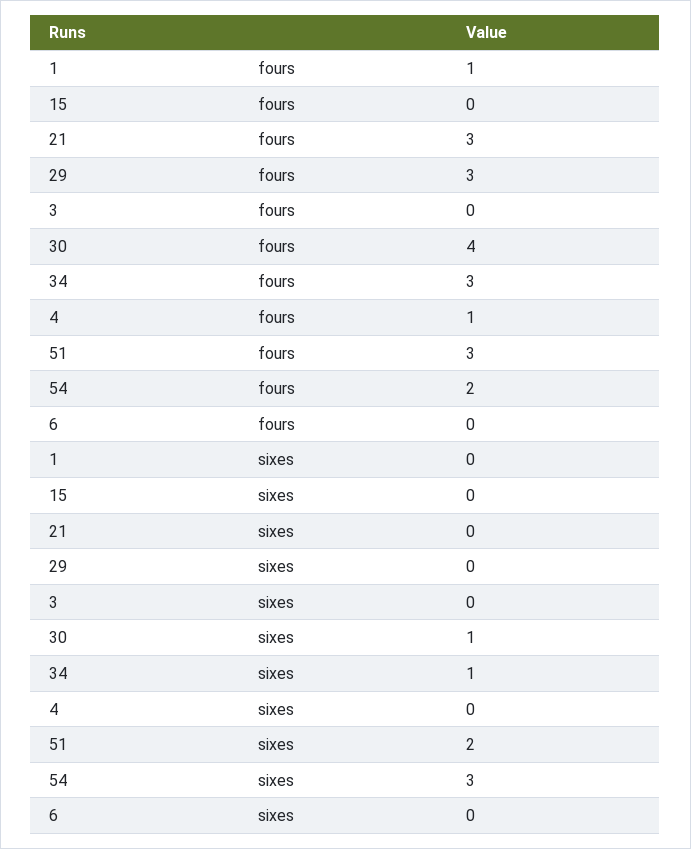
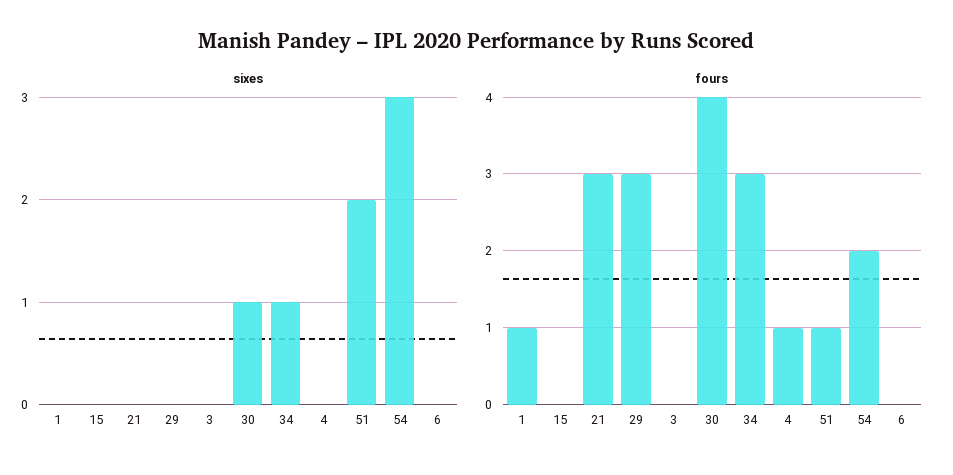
fours, 51: 3 -> 1

